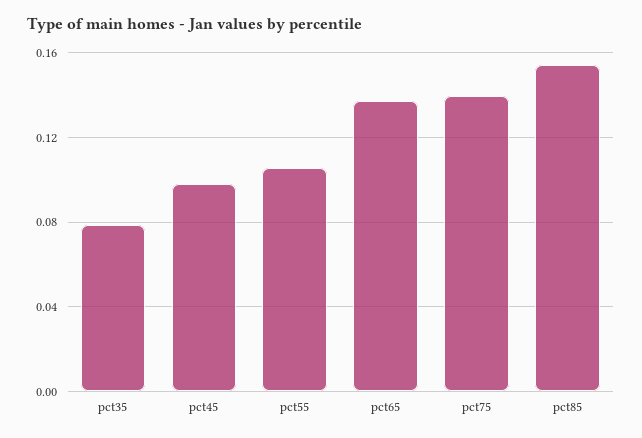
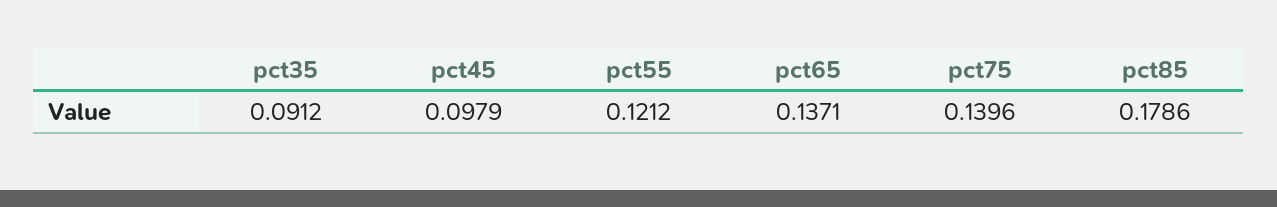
pct35: 0.08 -> 0.0912
pct55: 0.105 -> 0.1212
pct85: 0.155 -> 0.1786

